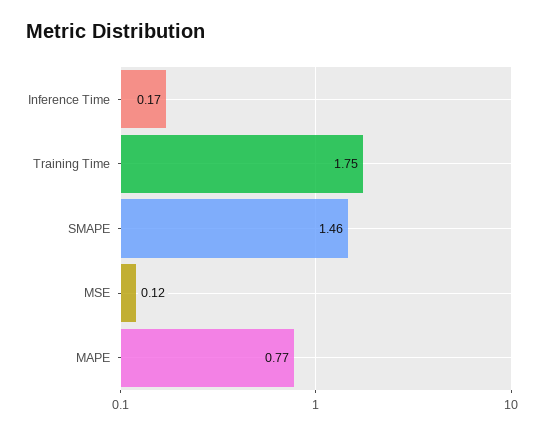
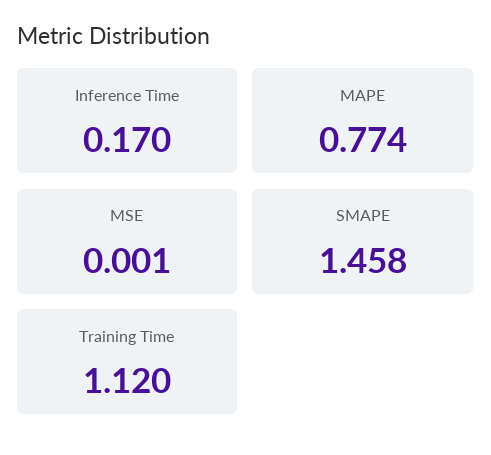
Training Time: 1.75 -> 1.12
MSE: 0.12 -> 0.001

